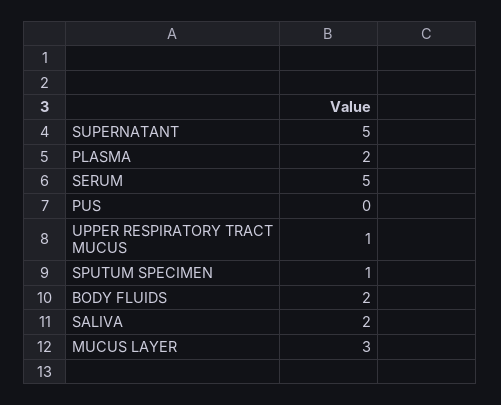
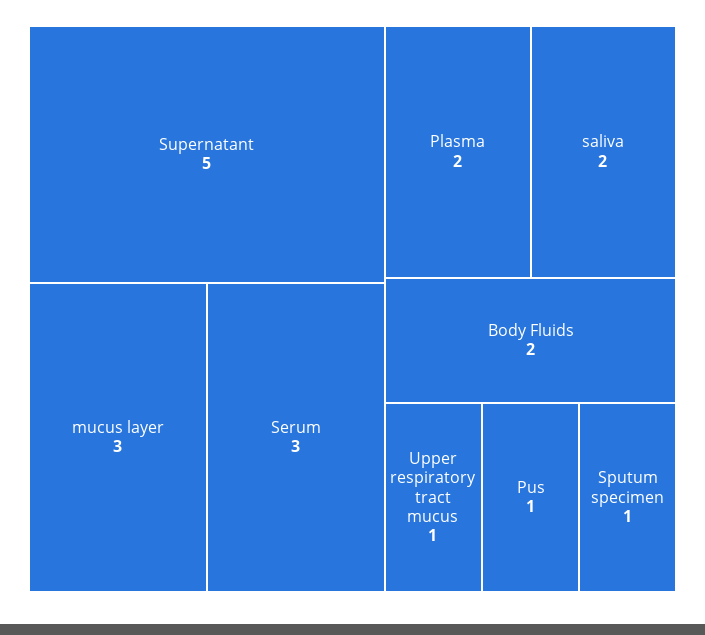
SERUM: 5 -> 3
PUS: 0 -> 1

